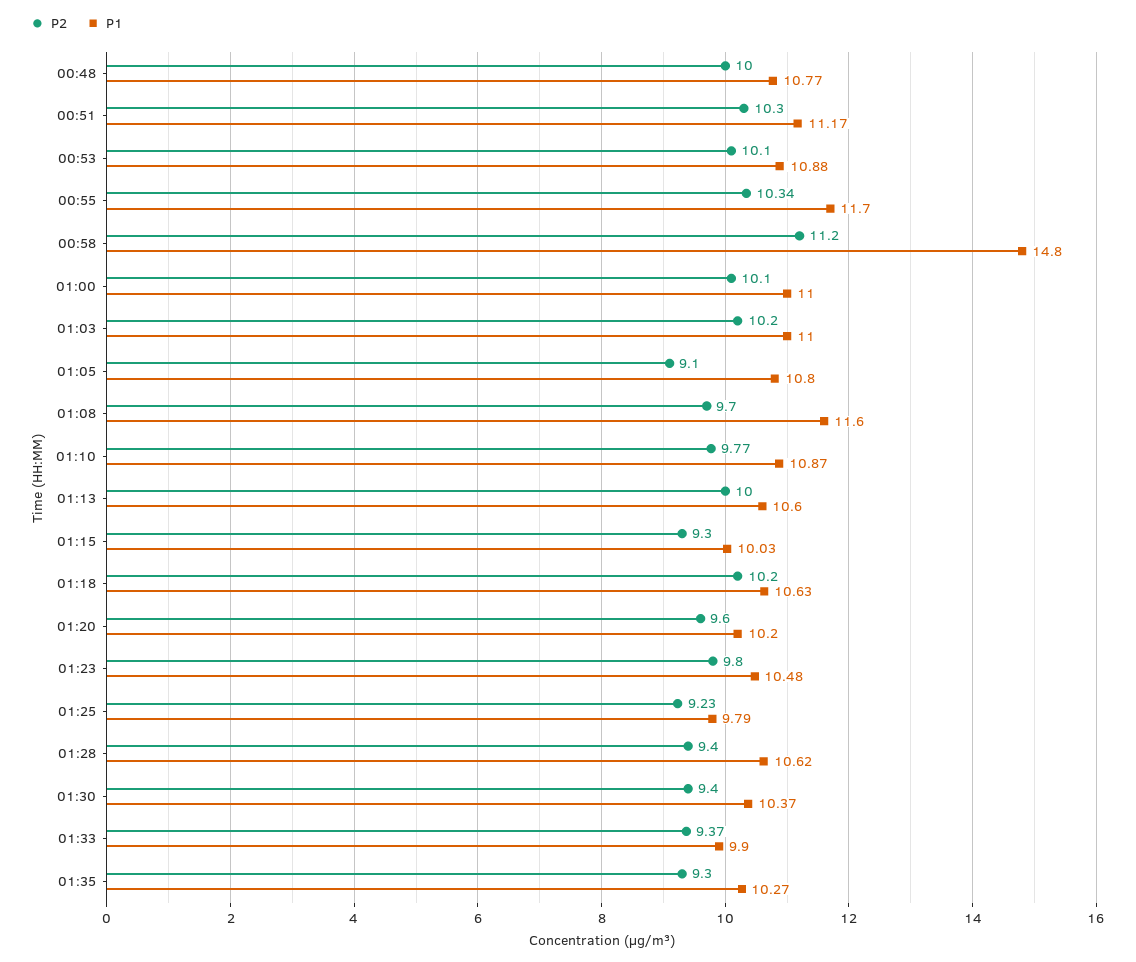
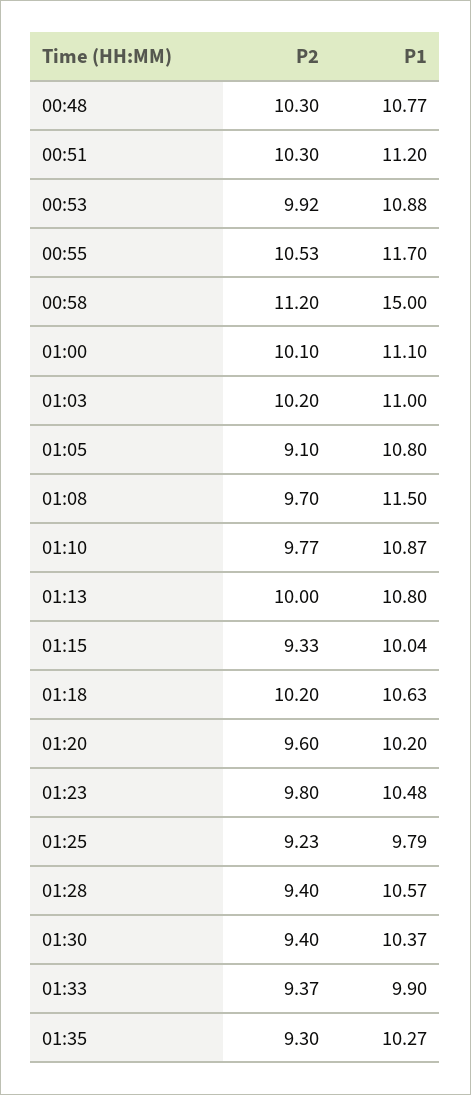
P2, 00:48: 10 -> 10.3
P1, 00:51: 11.17 -> 11.2
P2, 00:53: 10.1 -> 9.92
P2, 00:55: 10.34 -> 10.53
P1, 00:58: 14.8 -> 15
P1, 01:00: 11 -> 11.1
P1, 01:08: 11.6 -> 11.5
P1, 01:13: 10.6 -> 10.8
P2, 01:15: 9.3 -> 9.33
P1, 01:15: 10.03 -> 10.04
P1, 01:28: 10.62 -> 10.57

